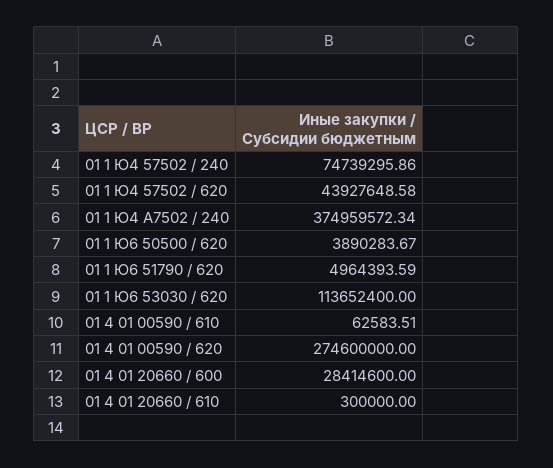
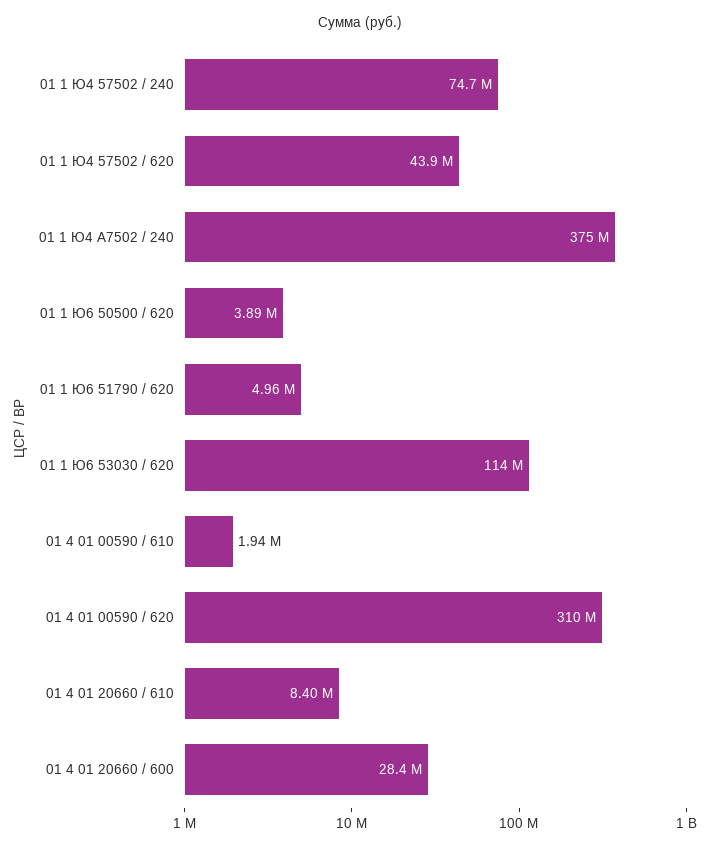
01 4 01 00590 / 610: 62583.51 -> 1940000
01 4 01 00590 / 620: 274600000 -> 310000000
01 4 01 20660 / 610: 300000 -> 8400000

